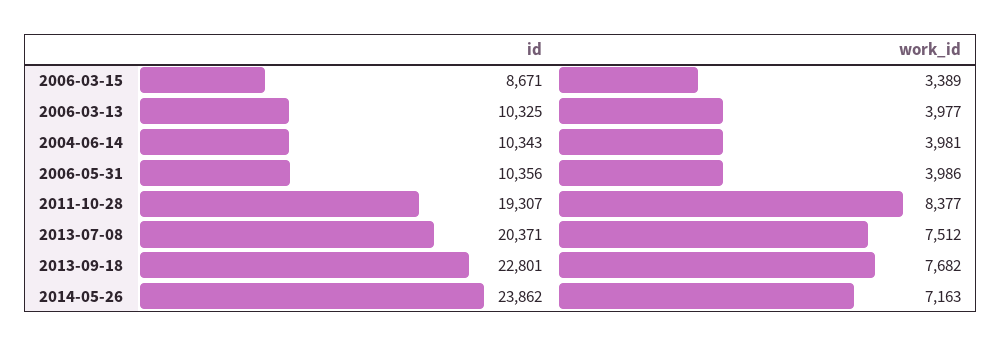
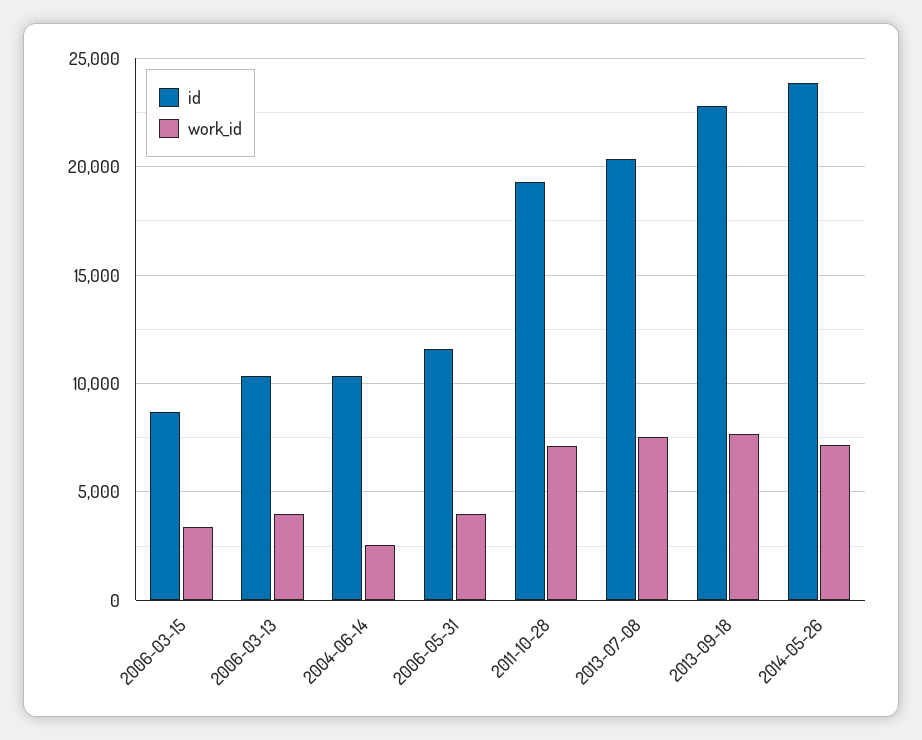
work_id, 2004-06-14: 3981 -> 2500
id, 2006-05-31: 10356 -> 11500
work_id, 2011-10-28: 8377 -> 7000

